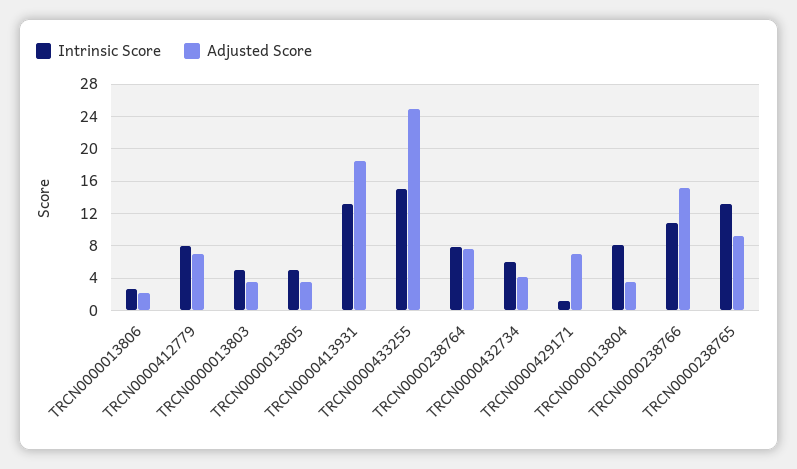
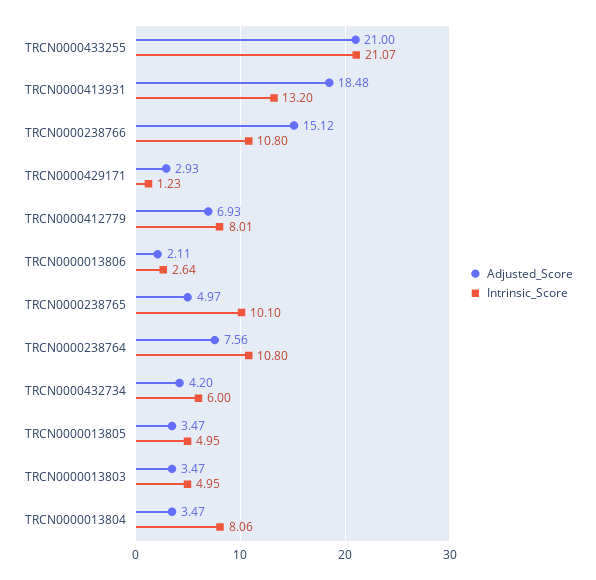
Intrinsic Score, TRCN0000433255: 15 -> 21.07
Adjusted Score, TRCN0000433255: 25 -> 21
Intrinsic Score, TRCN0000238764: 8 -> 10.8
Adjusted Score, TRCN0000429171: 7 -> 2.93
Intrinsic Score, TRCN0000238765: 13 -> 10.1
Adjusted Score, TRCN0000238765: 9 -> 4.97

